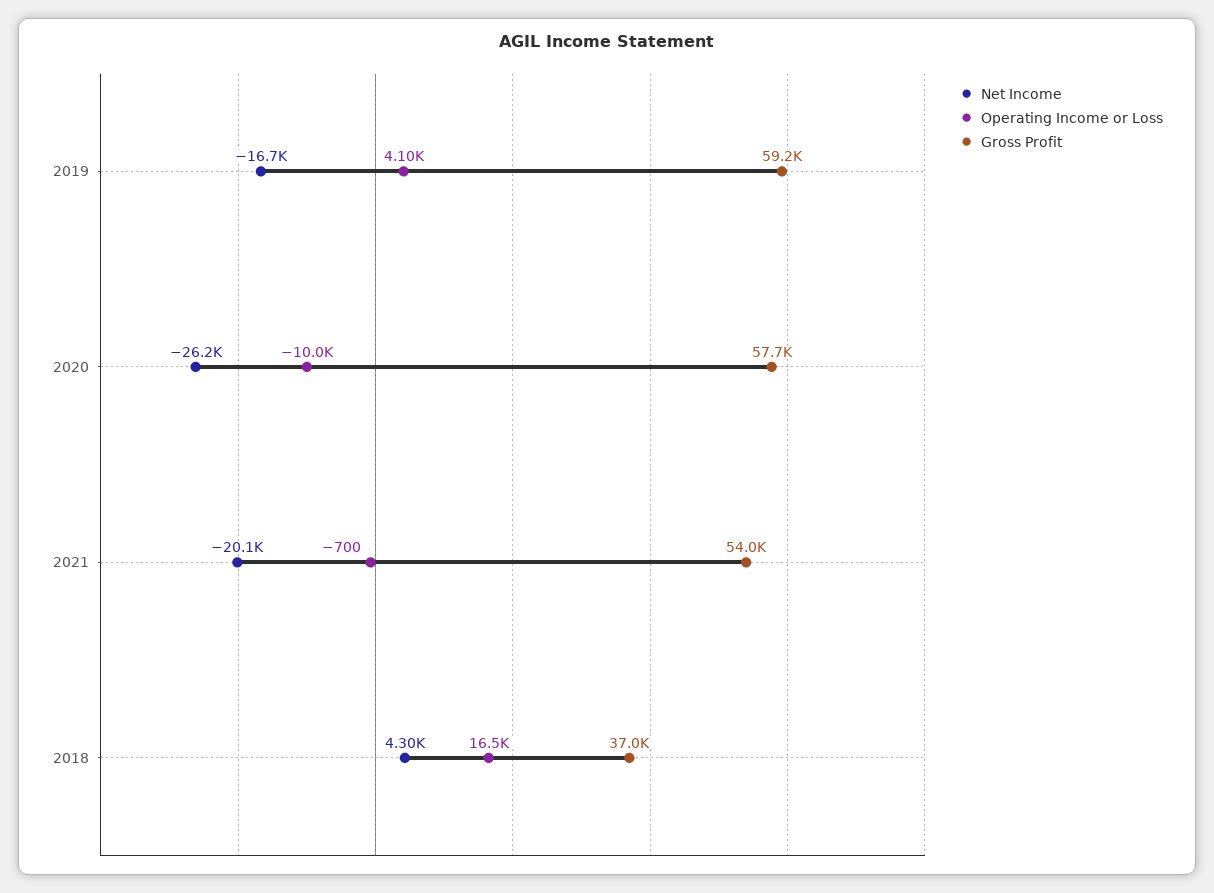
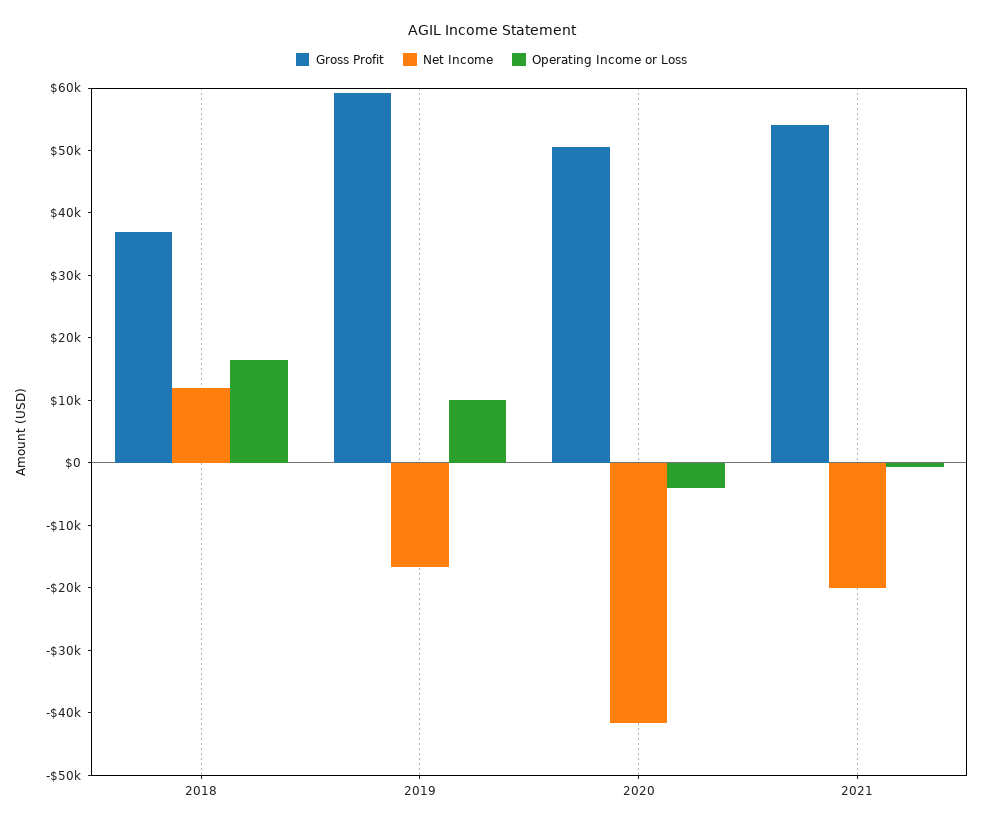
Operating Income or Loss, 2019: 4100 -> 10000
Net Income, 2020: -26200 -> -42000
Operating Income or Loss, 2020: -10000 -> -4000
Gross Profit, 2020: 57700 -> 50000
Net Income, 2018: 4300 -> 12000

